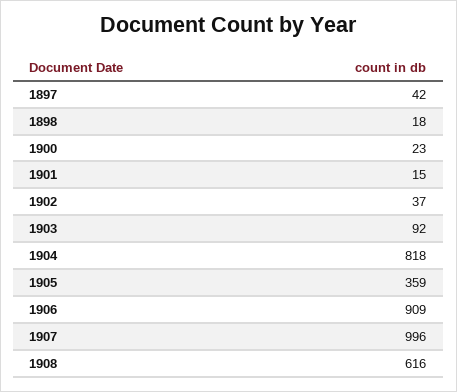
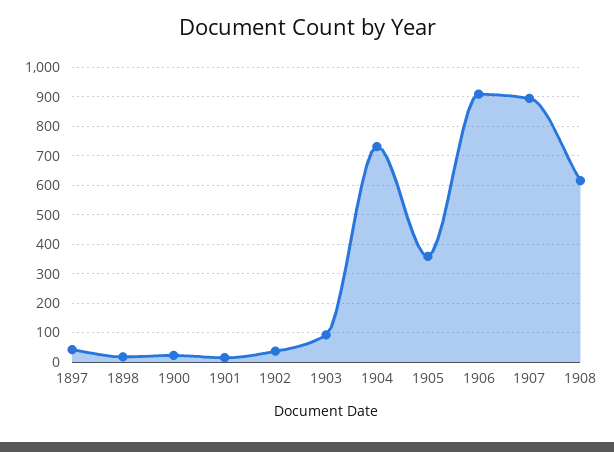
1904: 818 -> 725
1907: 996 -> 900

